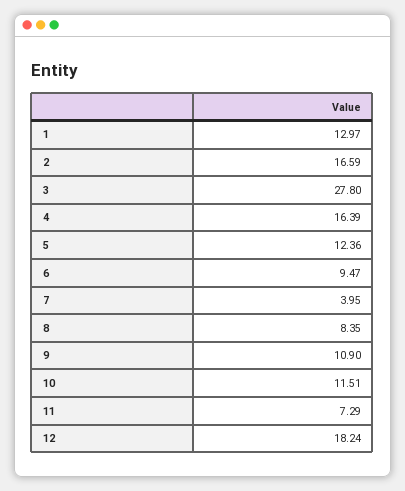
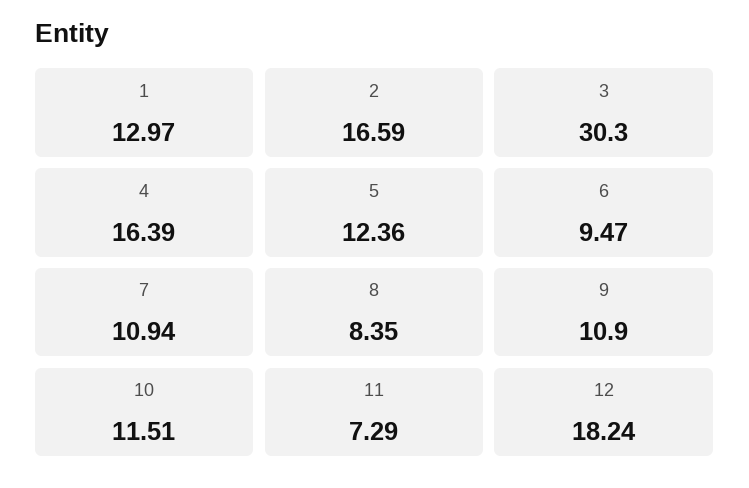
3: 27.8 -> 30.3
7: 3.95 -> 10.94

